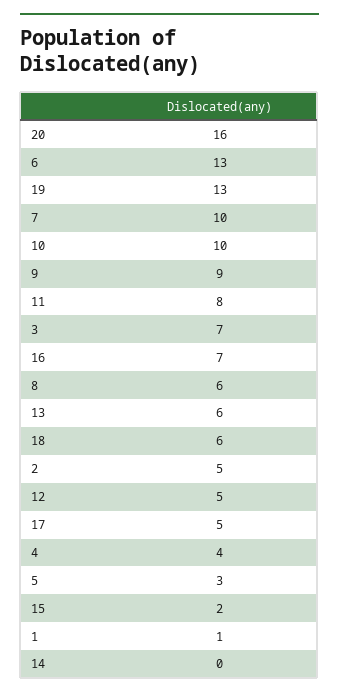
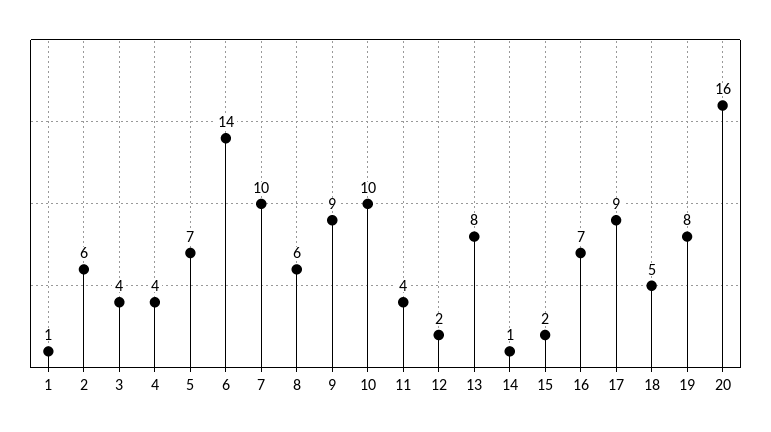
6: 13 -> 14
19: 13 -> 8
11: 8 -> 4
3: 7 -> 4
13: 6 -> 8
18: 6 -> 5
2: 5 -> 6
12: 5 -> 2
17: 5 -> 9
5: 3 -> 7
14: 0 -> 1

